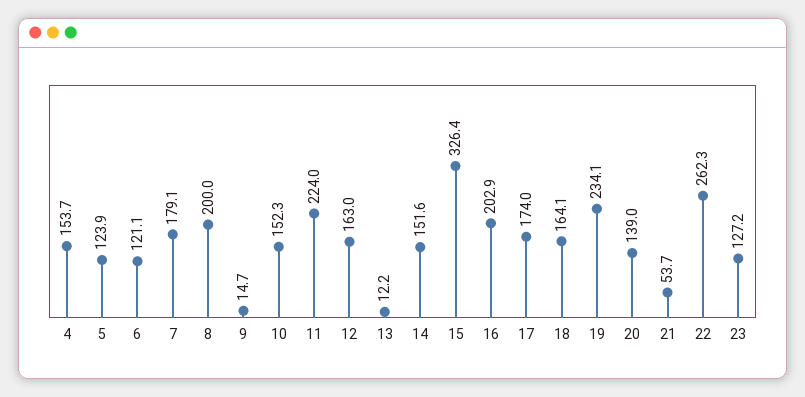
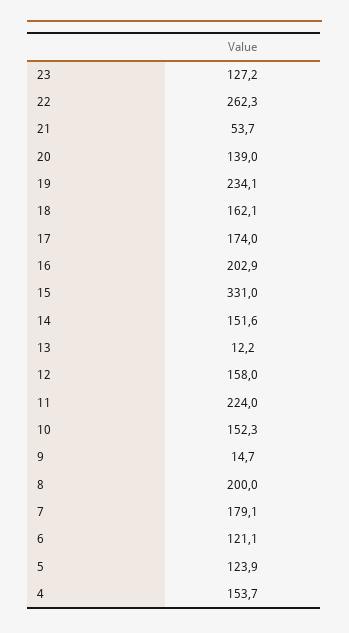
12: 163 -> 158
15: 326.4 -> 331
18: 164.1 -> 162.1

